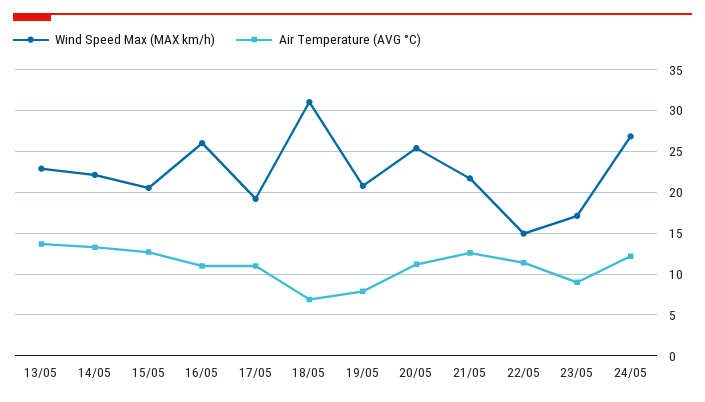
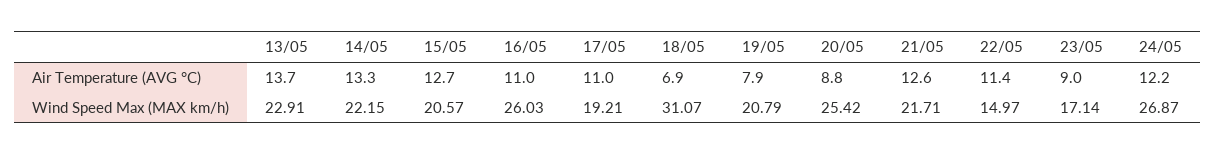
Air Temperature (AVG °C), 20/05: 11 -> 8.8

